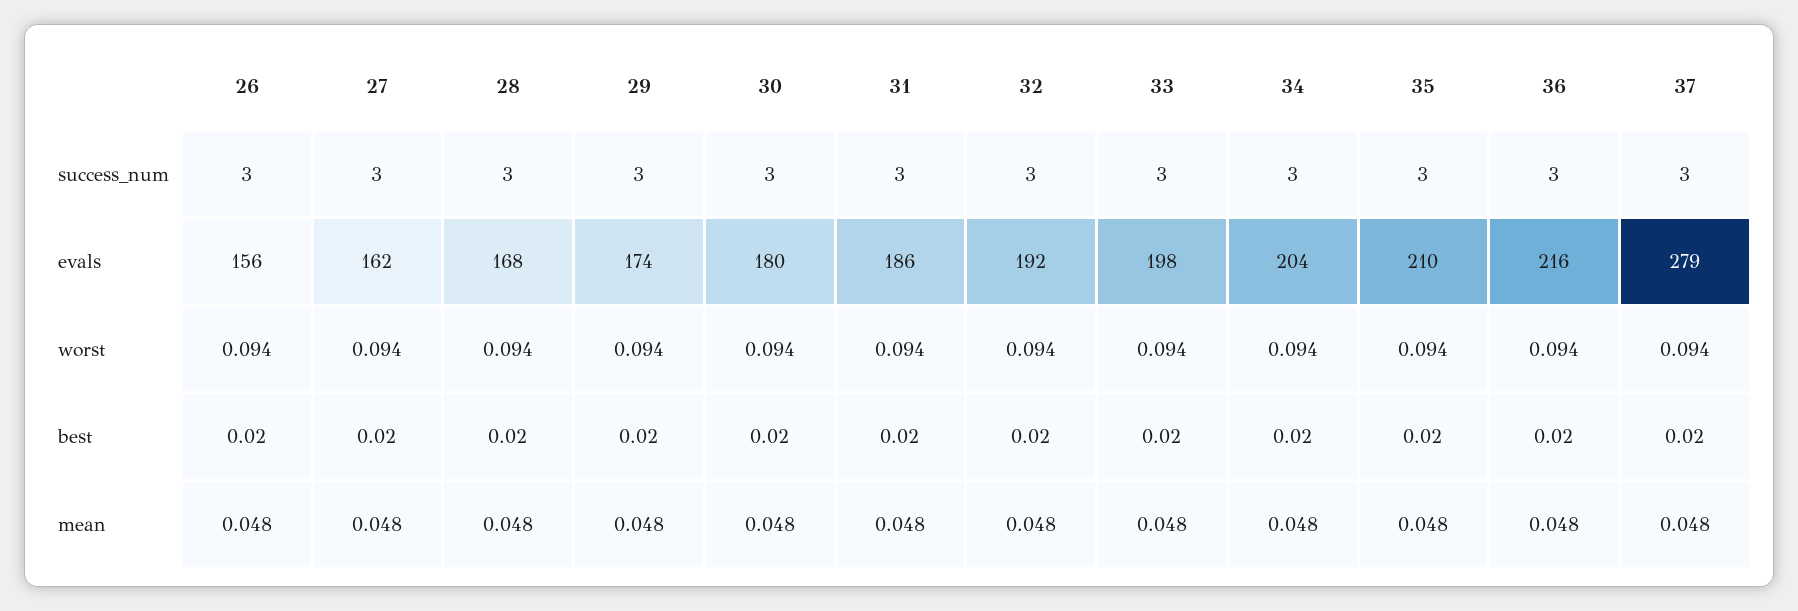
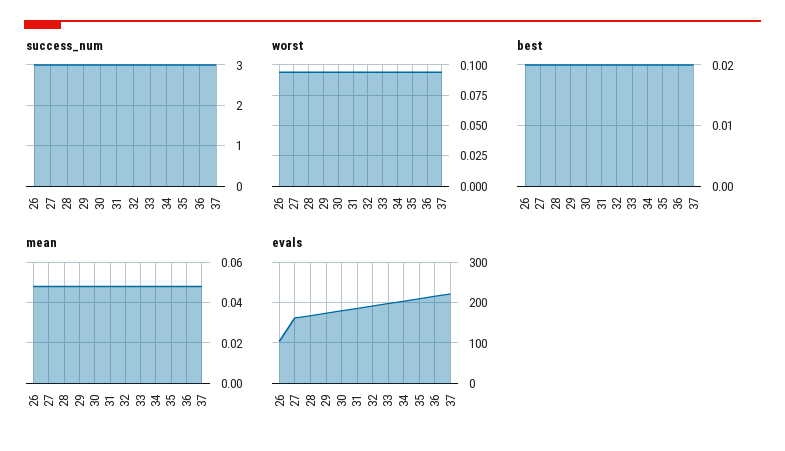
evals, 26: 156 -> 100
evals, 37: 279 -> 220

